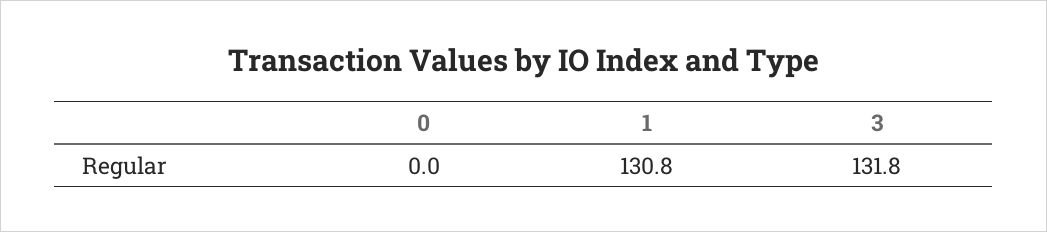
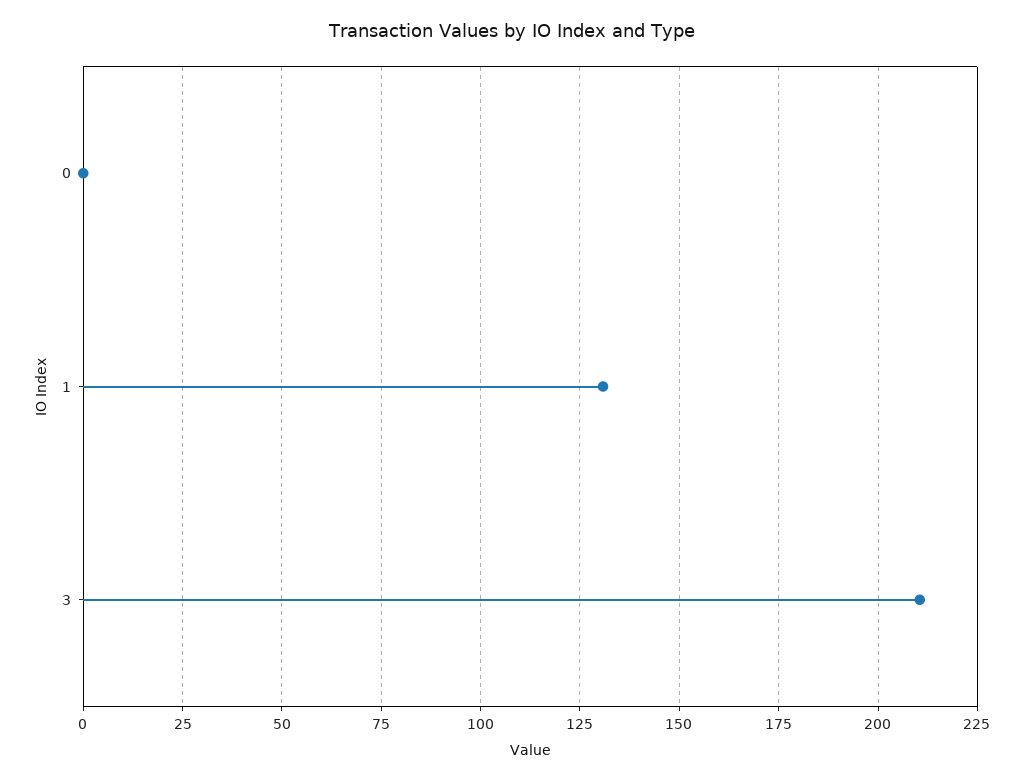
3: 131.8 -> 210

